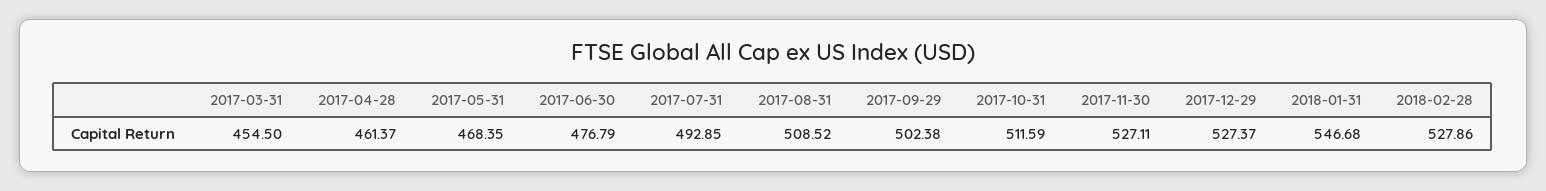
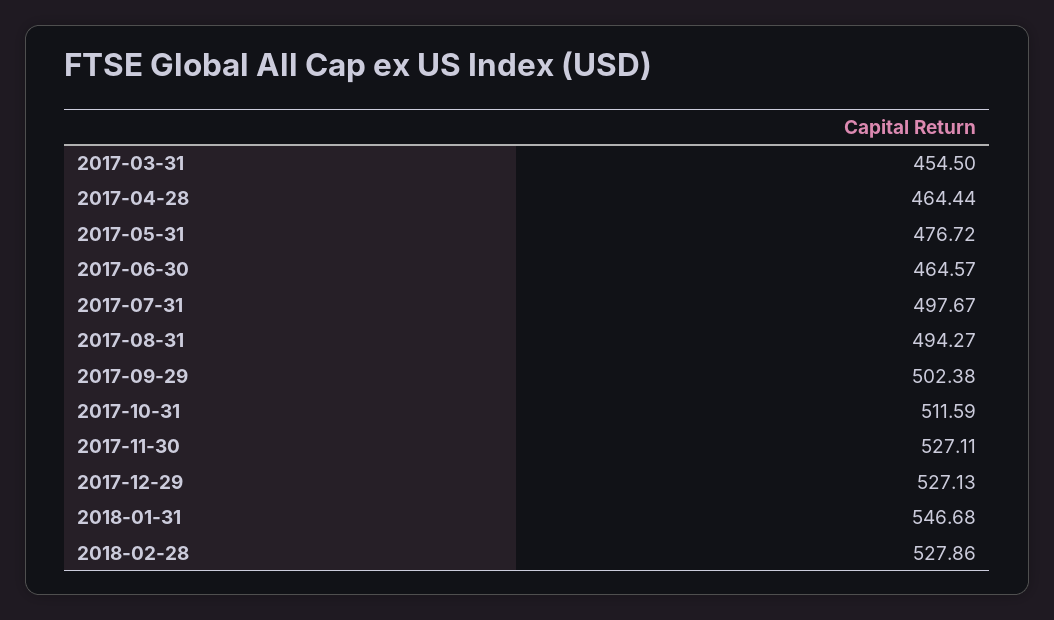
2017-04-28: 461.37 -> 464.44
2017-05-31: 468.35 -> 476.72
2017-06-30: 476.79 -> 464.57
2017-07-31: 492.85 -> 497.67
2017-08-31: 508.52 -> 494.27
2017-12-29: 527.37 -> 527.13

